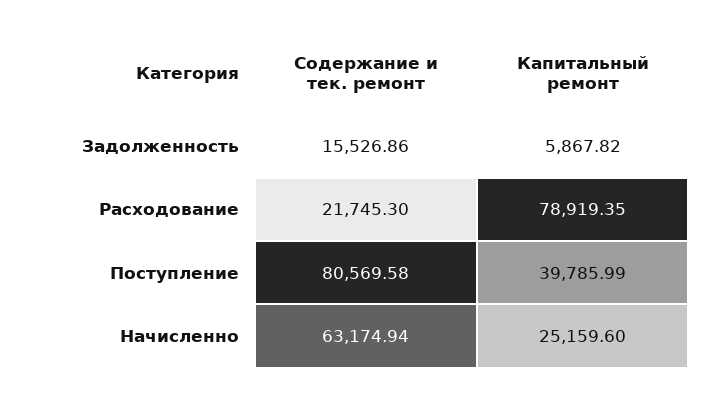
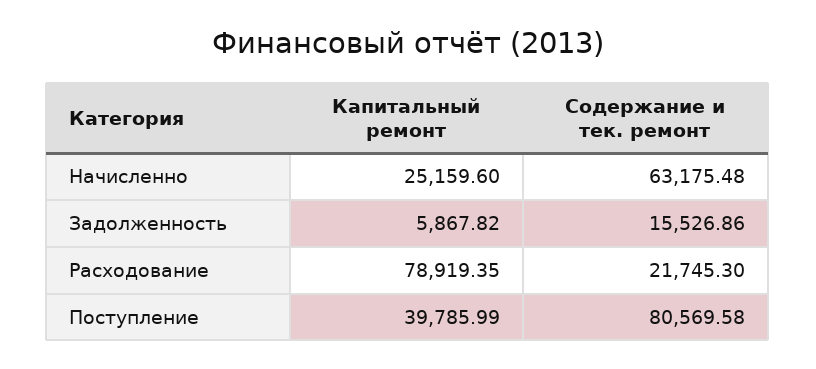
Содержание и тек. ремонт, Начисленно: 63174.94 -> 63175.48

